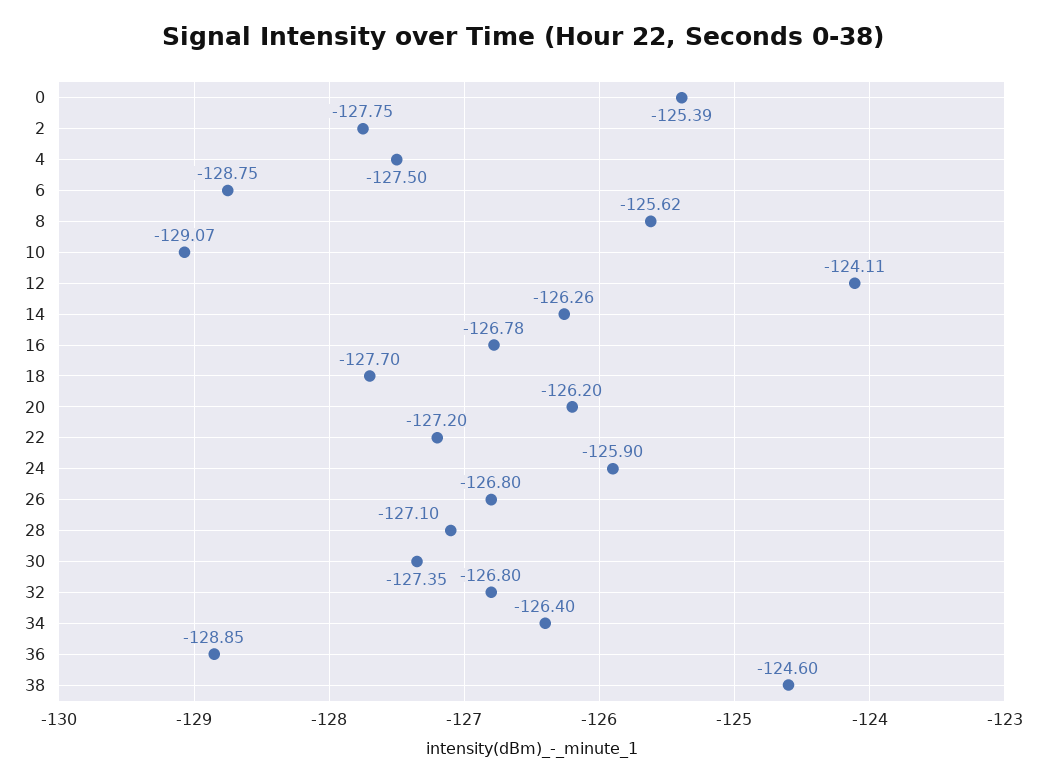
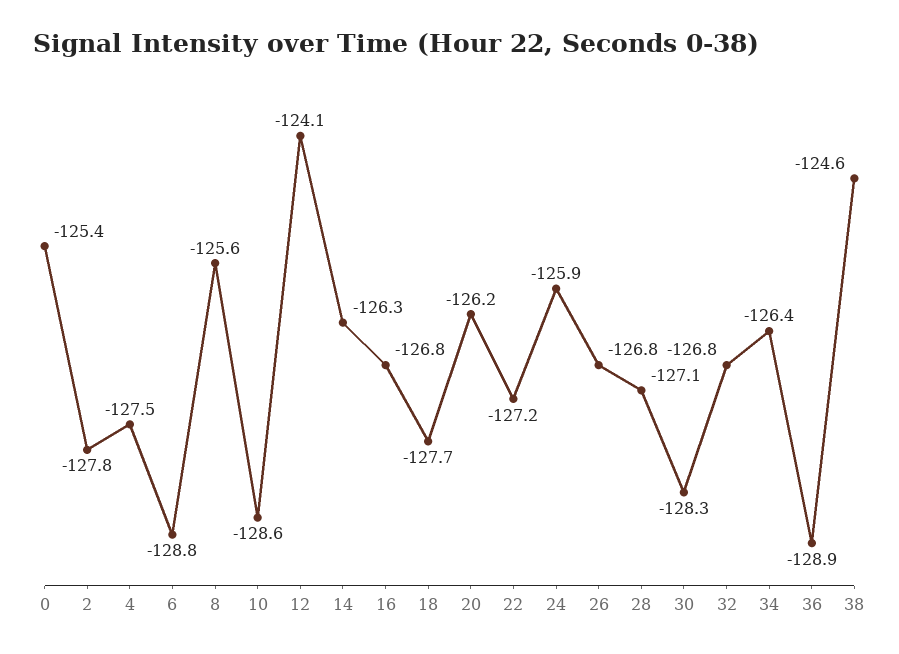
10: -129.07 -> -128.6
30: -127.35 -> -128.3

